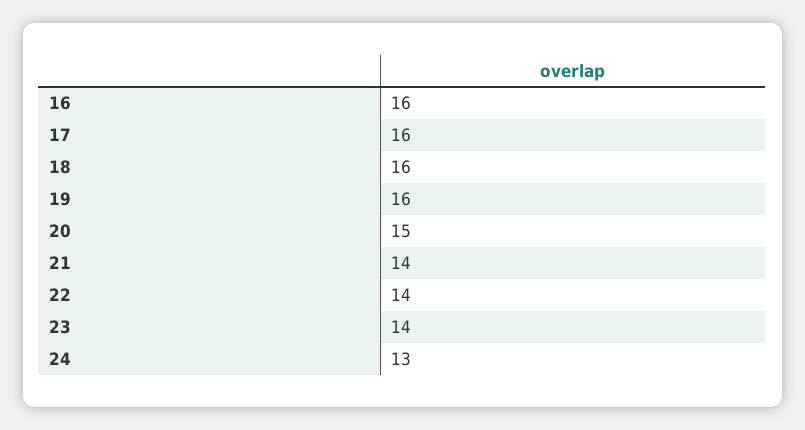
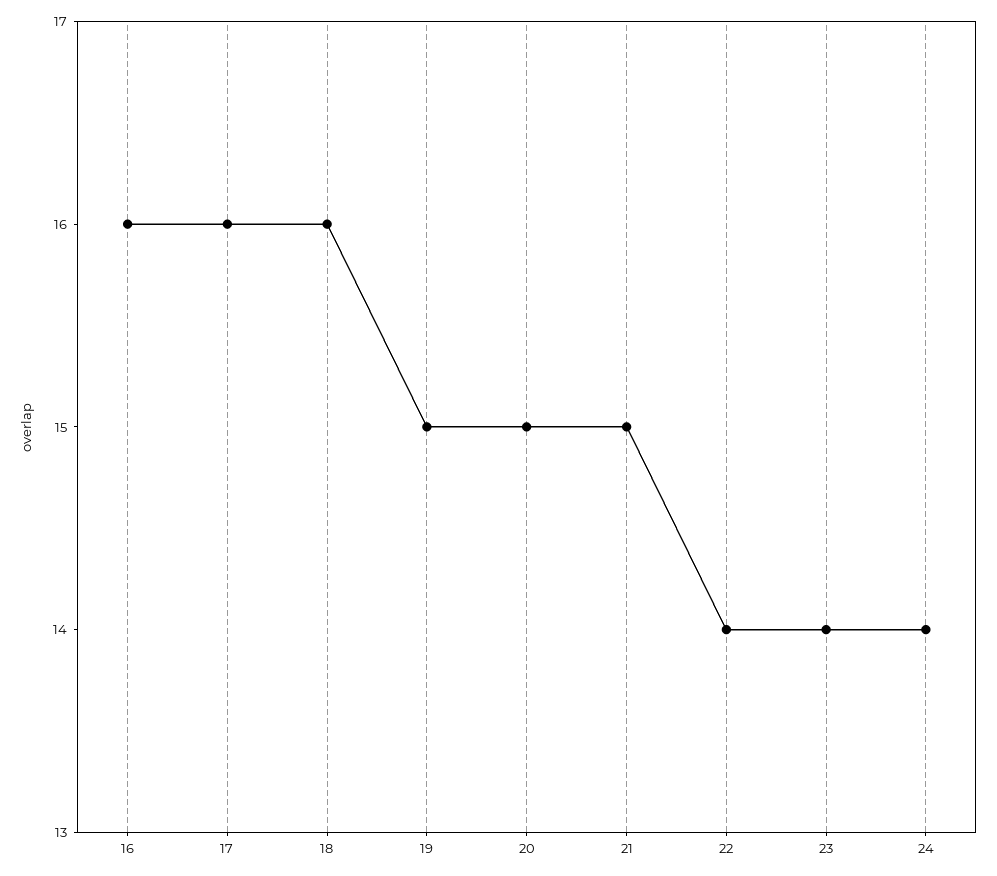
19: 16 -> 15
21: 14 -> 15
24: 13 -> 14

